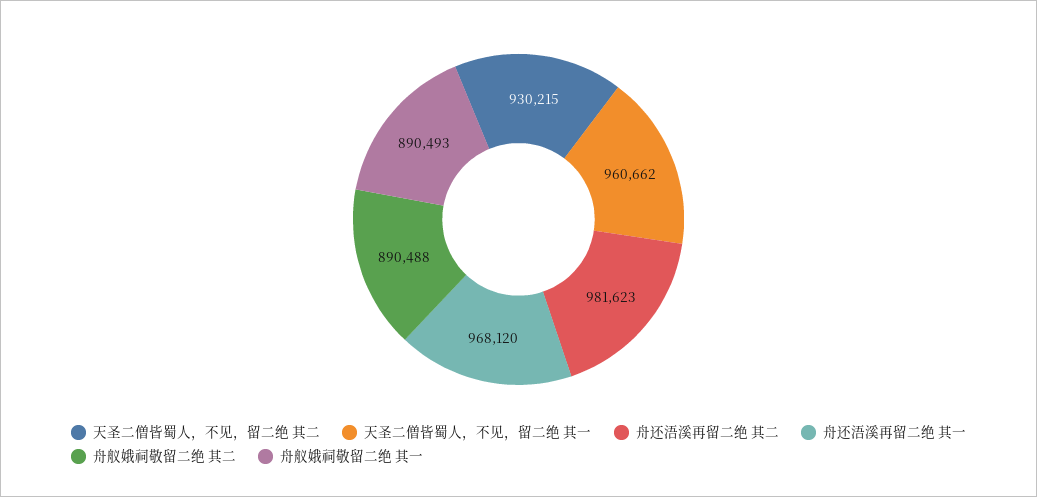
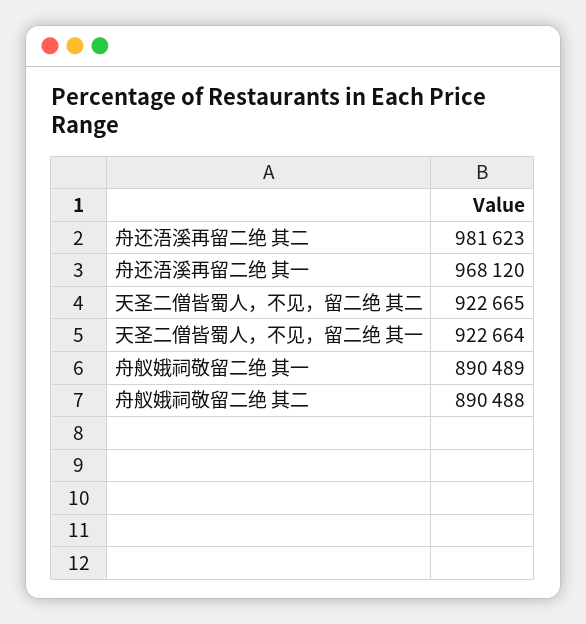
天圣二僧皆蜀人，不见，留二绝 其二: 930215 -> 922665
天圣二僧皆蜀人，不见，留二绝 其一: 960662 -> 922664
舟舣娥祠敬留二绝 其一: 890493 -> 890489

